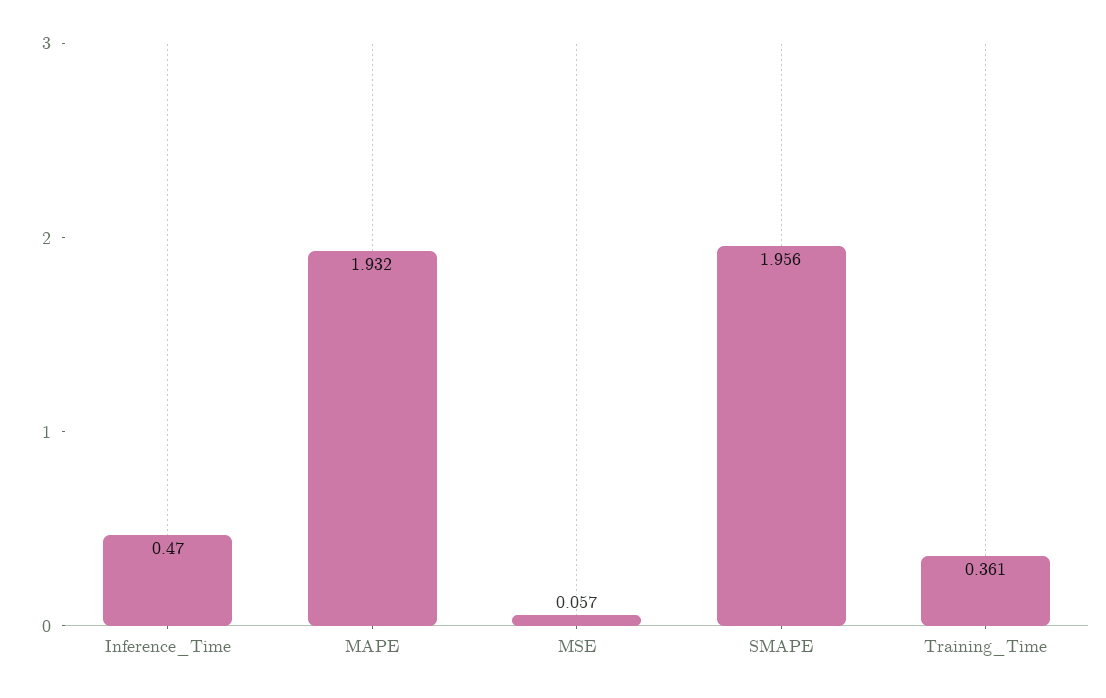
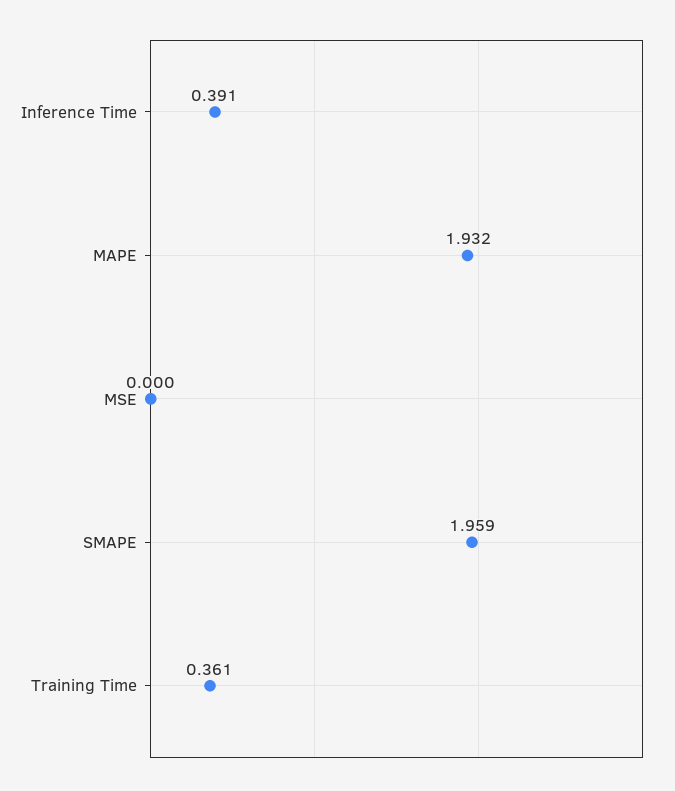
Inference_Time: 0.47 -> 0.391
MSE: 0.057 -> 0
SMAPE: 1.956 -> 1.959

